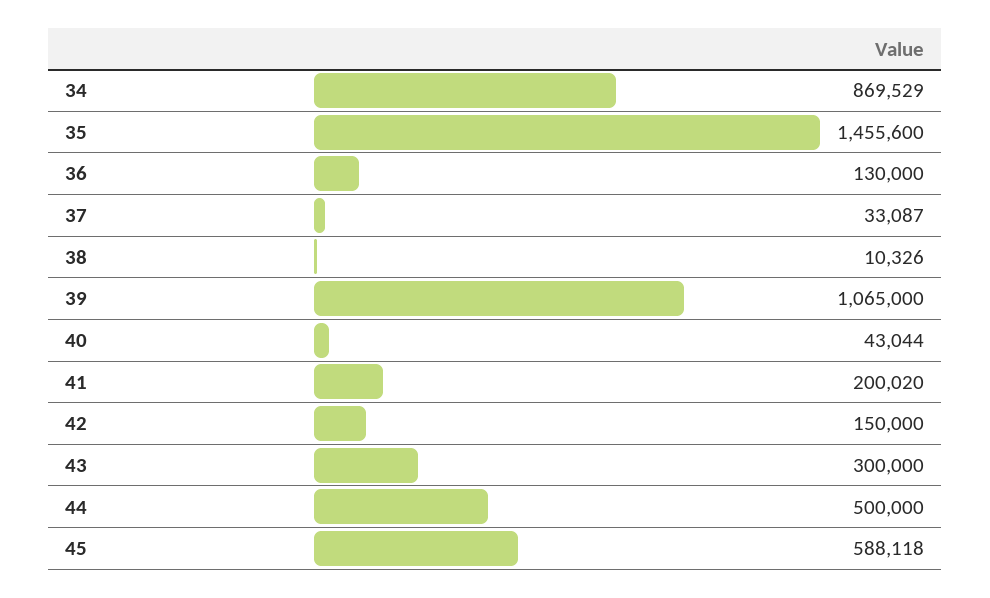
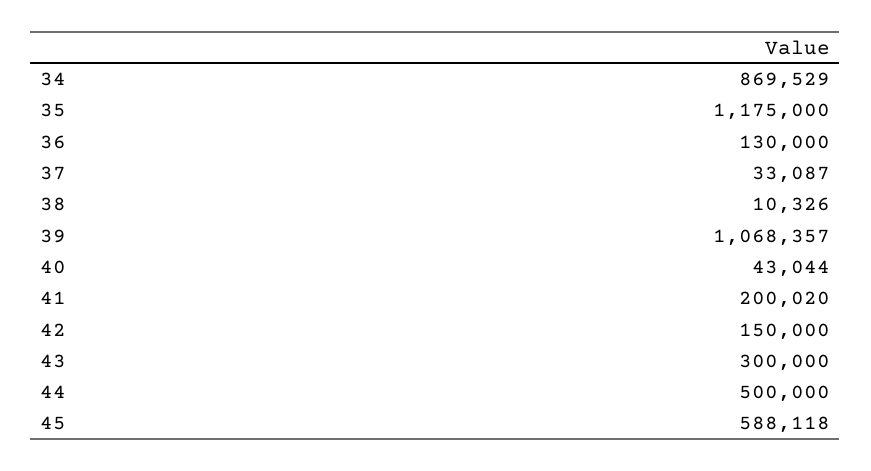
35: 1455600 -> 1175000
39: 1065000 -> 1068357

